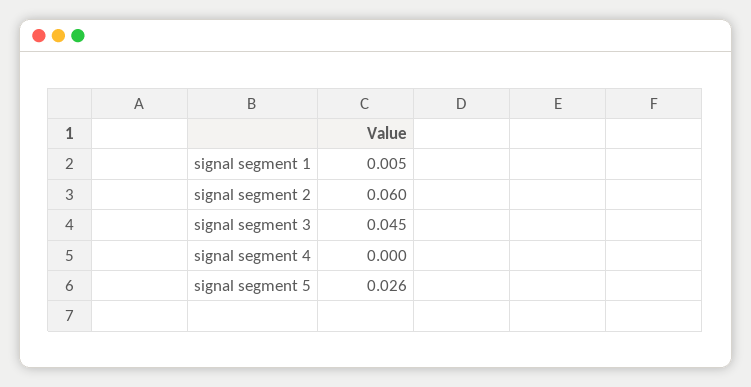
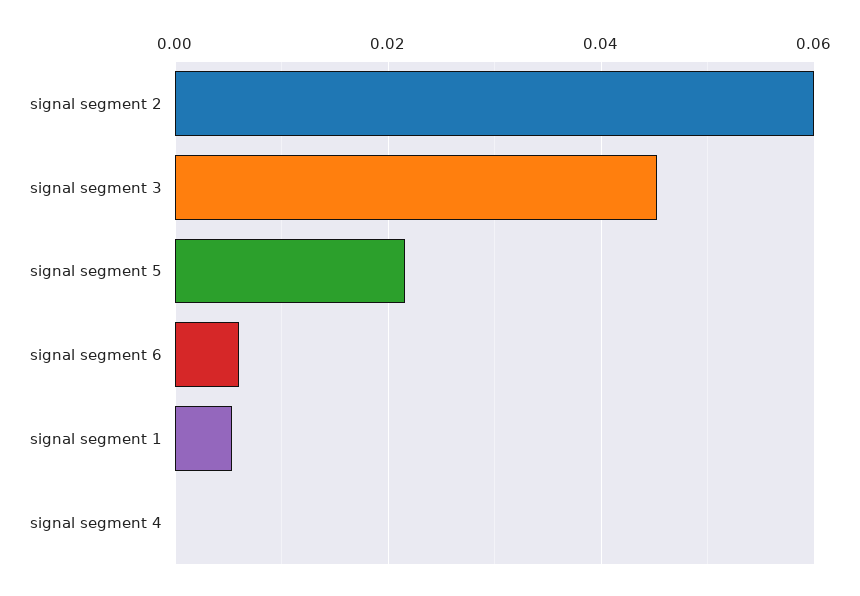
signal segment 5: 0.026 -> 0.022
signal segment 6: none -> 0.006

